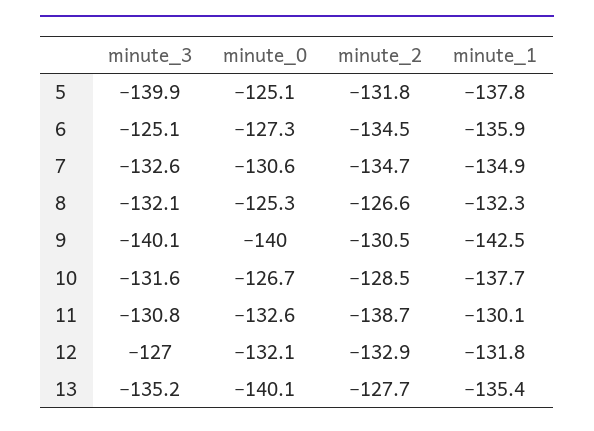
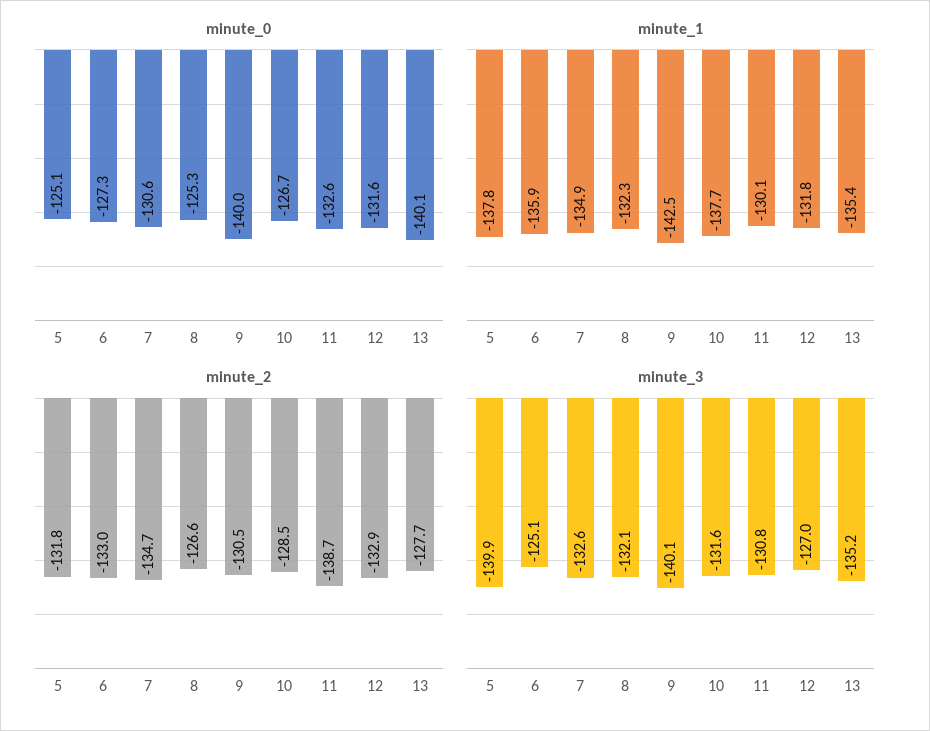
minute_2, 6: -134.5 -> -133
minute_0, 12: -132.1 -> -131.6

